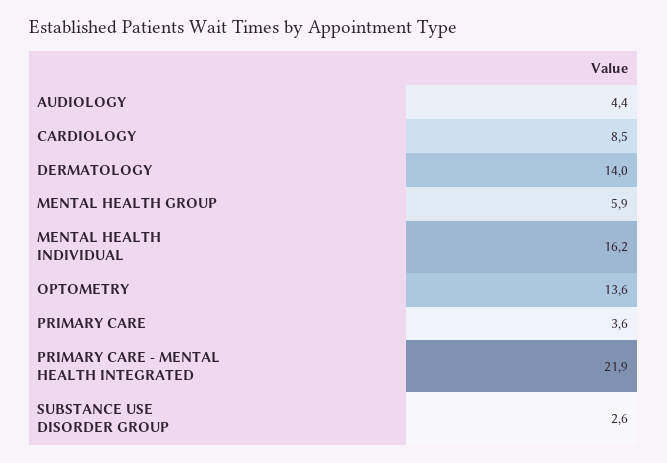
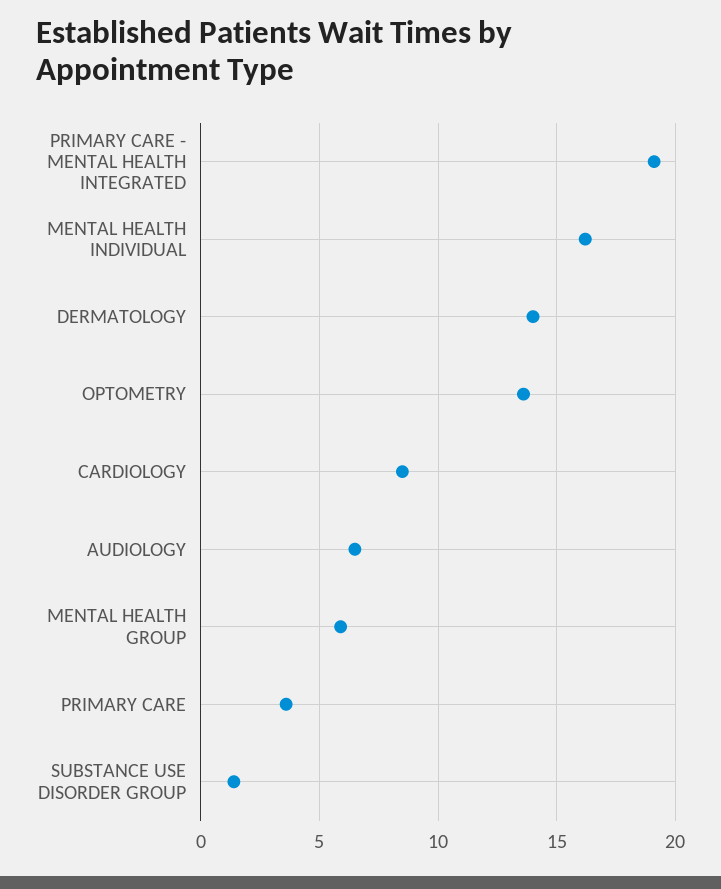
AUDIOLOGY: 4.4 -> 6.5
PRIMARY CARE - MENTAL HEALTH INTEGRATED: 21.9 -> 19
SUBSTANCE USE DISORDER GROUP: 2.6 -> 1.5

